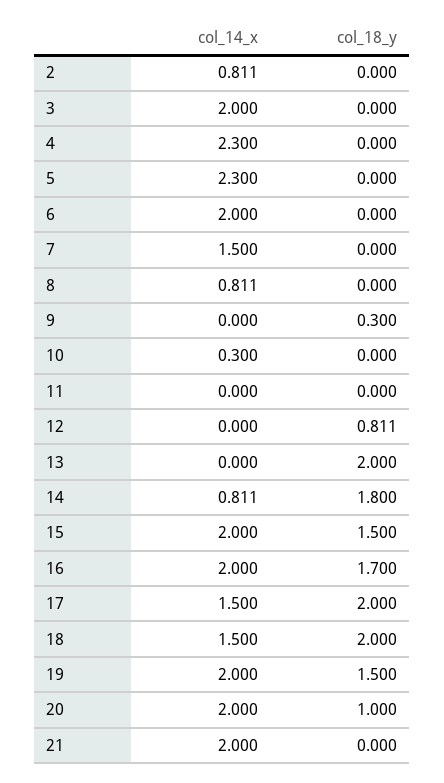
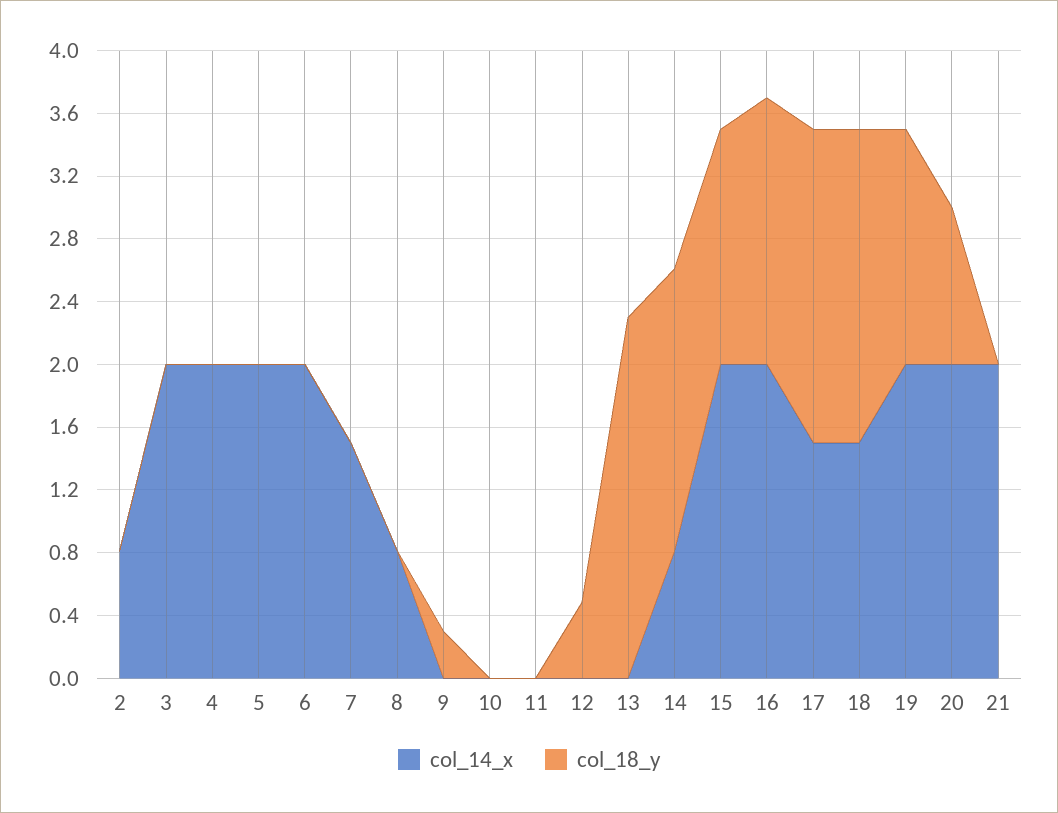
col_14_x, 4: 2.3 -> 2
col_14_x, 5: 2.3 -> 2
col_14_x, 10: 0.3 -> 0
col_18_y, 12: 0.811 -> 0.5
col_18_y, 13: 2 -> 2.3

